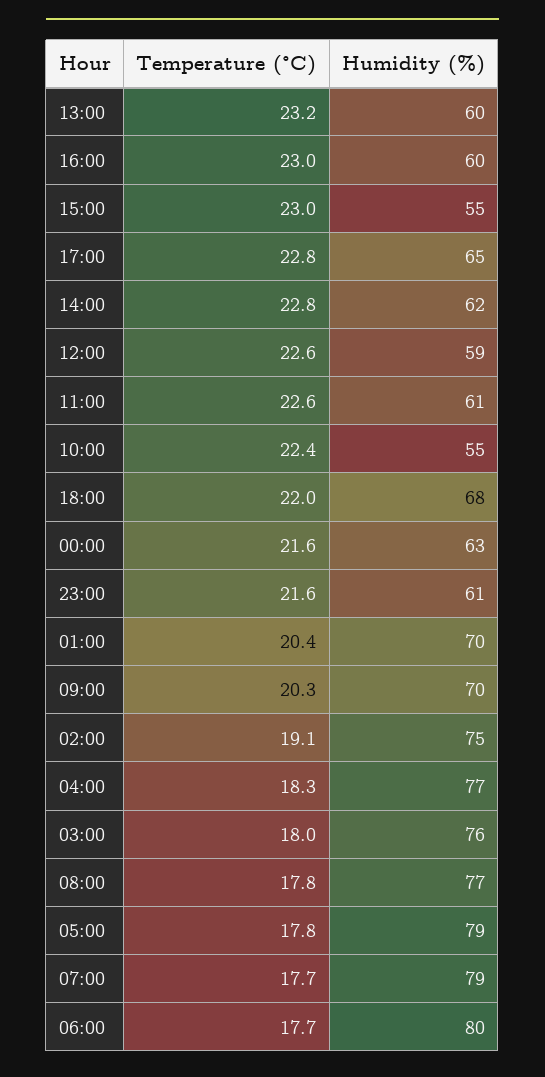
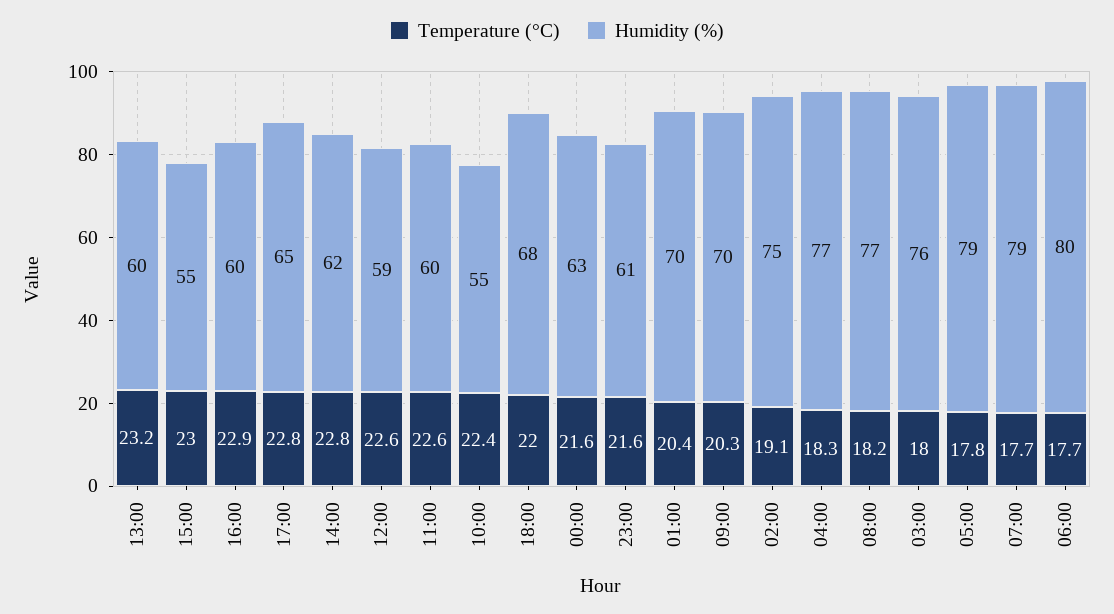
Temperature (°C), 16:00: 23 -> 22.9
Humidity (%), 11:00: 61 -> 60
Temperature (°C), 08:00: 17.8 -> 18.2

